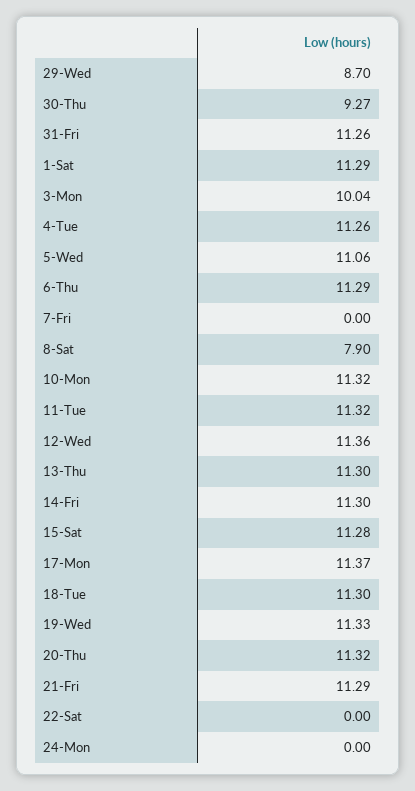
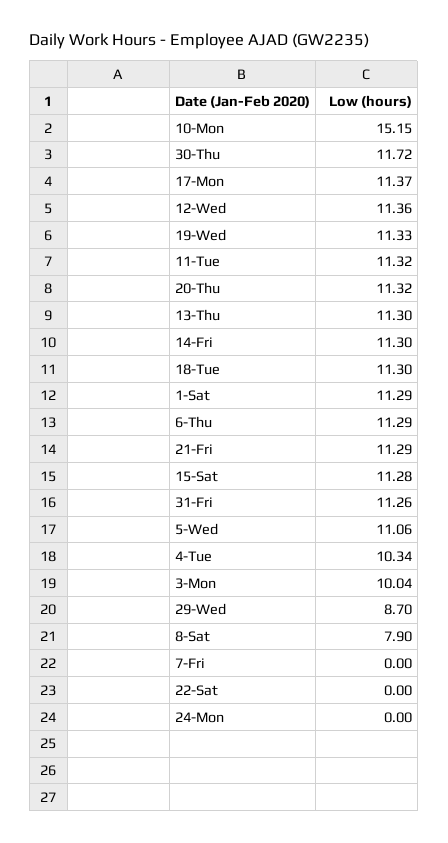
30-Thu: 9.27 -> 11.72
4-Tue: 11.26 -> 10.34
10-Mon: 11.32 -> 15.15

